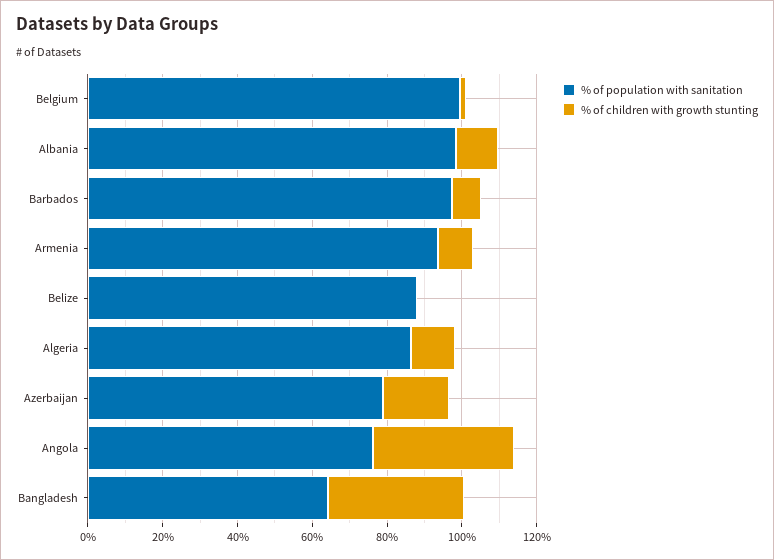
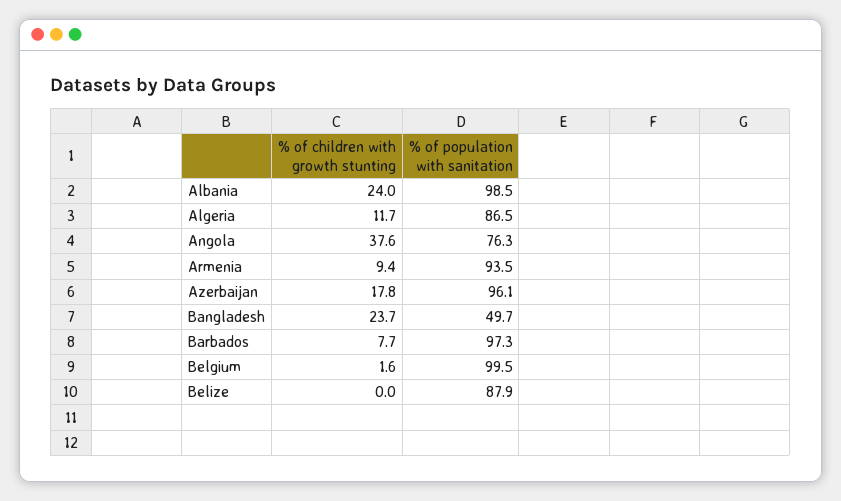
% of children with growth stunting, Albania: 10 -> 24
% of population with sanitation, Azerbaijan: 80 -> 96.1
% of population with sanitation, Bangladesh: 65 -> 49.7
% of children with growth stunting, Bangladesh: 35 -> 23.7

